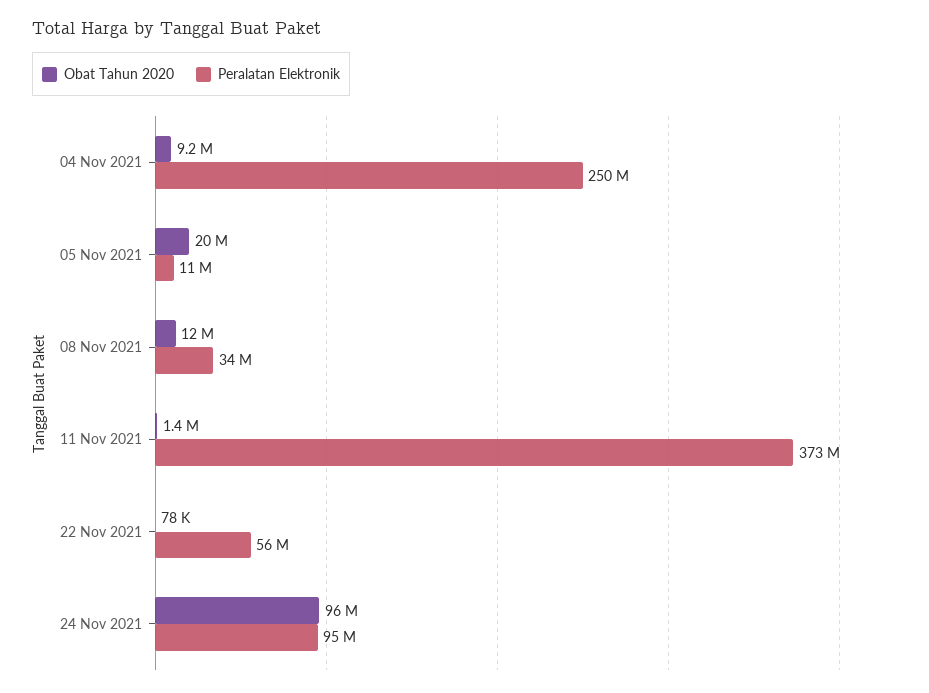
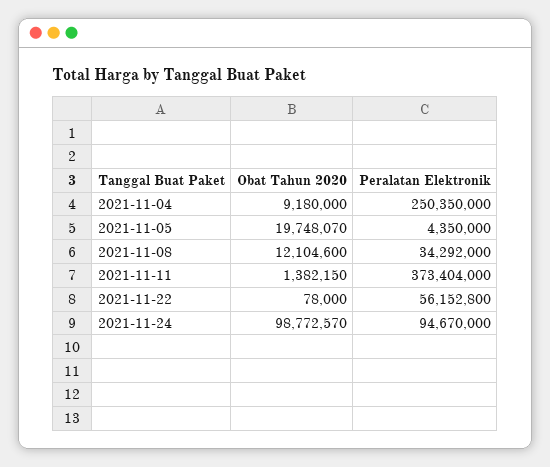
Peralatan Elektronik, 05 Nov 2021: 11000000 -> 4350000
Obat Tahun 2020, 24 Nov 2021: 96000000 -> 98772570

